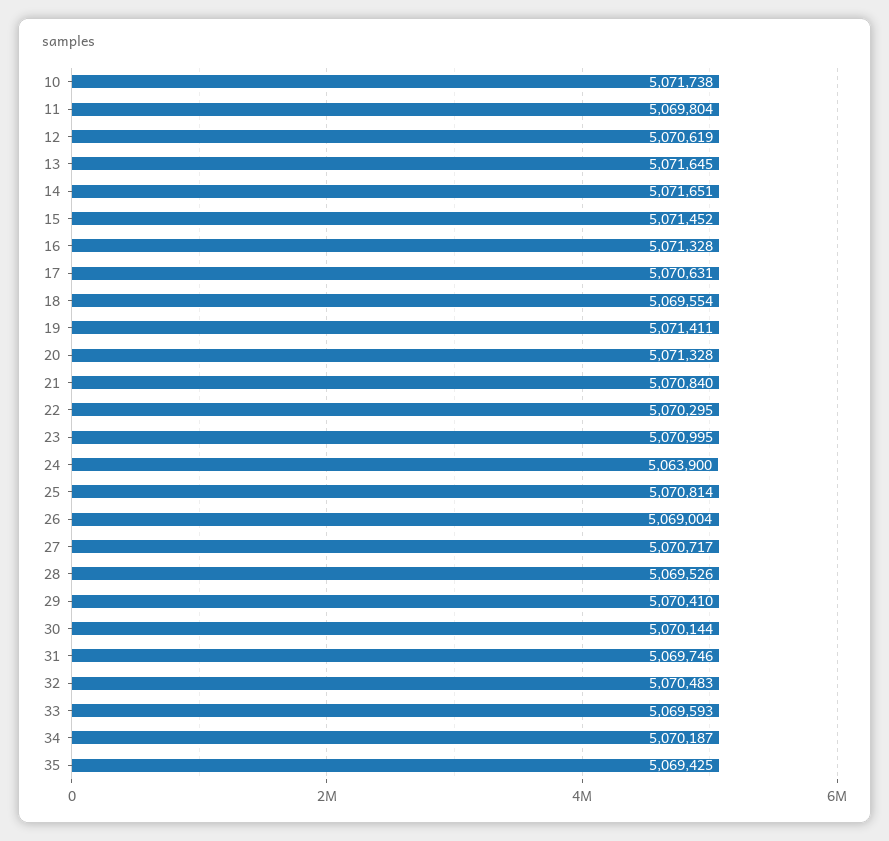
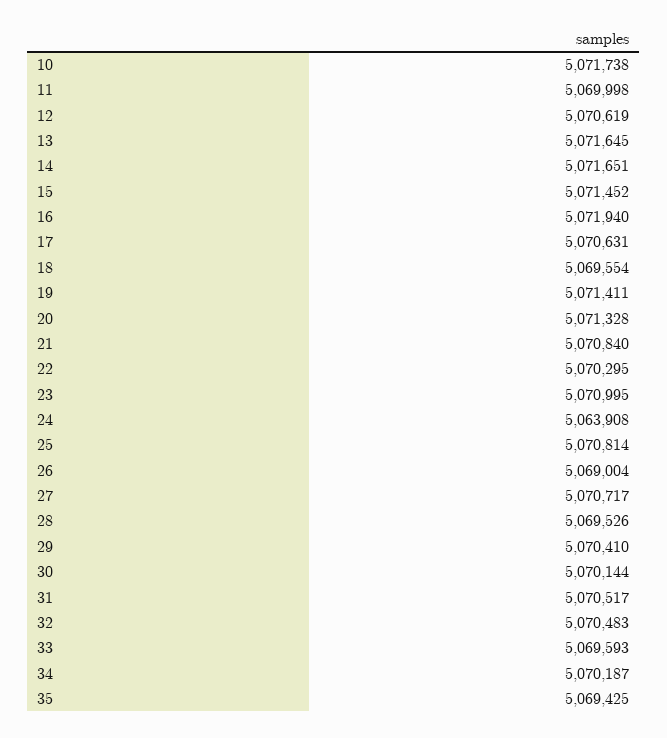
11: 5069804 -> 5069998
16: 5071328 -> 5071940
24: 5063900 -> 5063908
31: 5069746 -> 5070517

